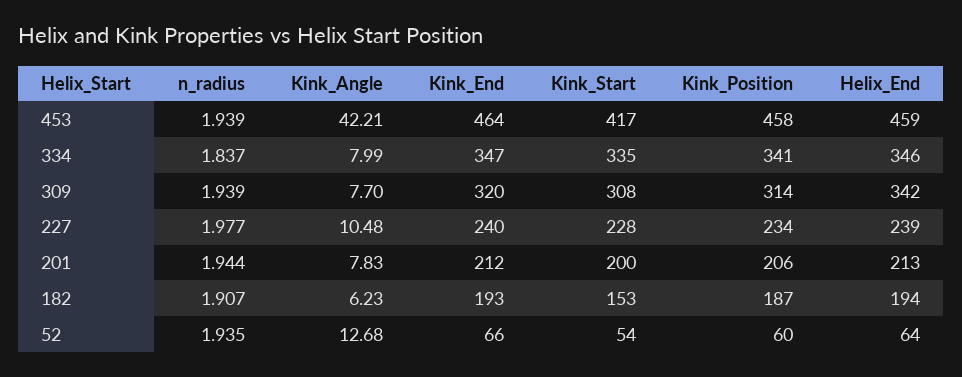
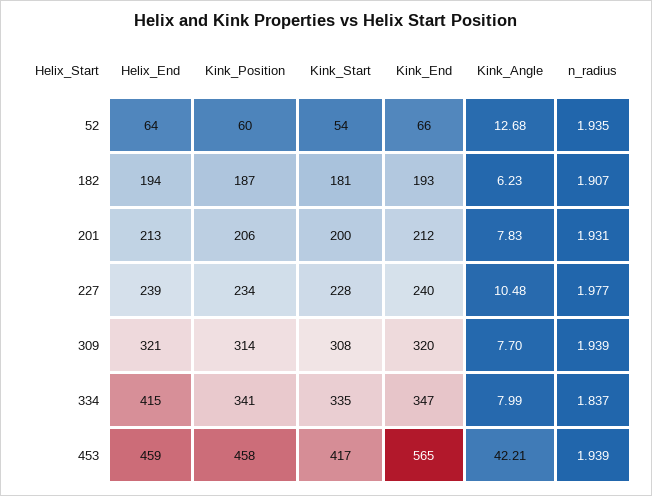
Kink_End, 453: 464 -> 565
Helix_End, 334: 346 -> 415
Helix_End, 309: 342 -> 321
n_radius, 201: 1.944 -> 1.931
Kink_Start, 182: 153 -> 181

